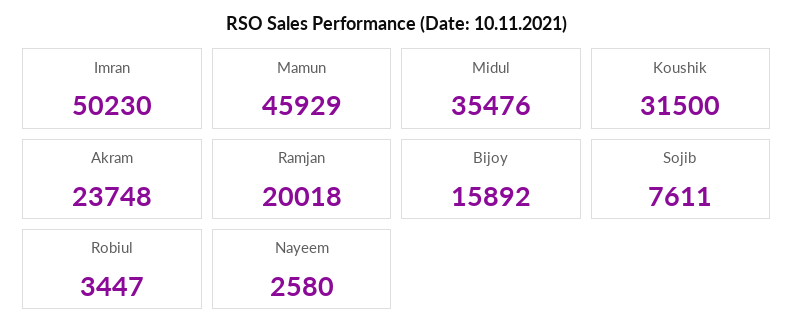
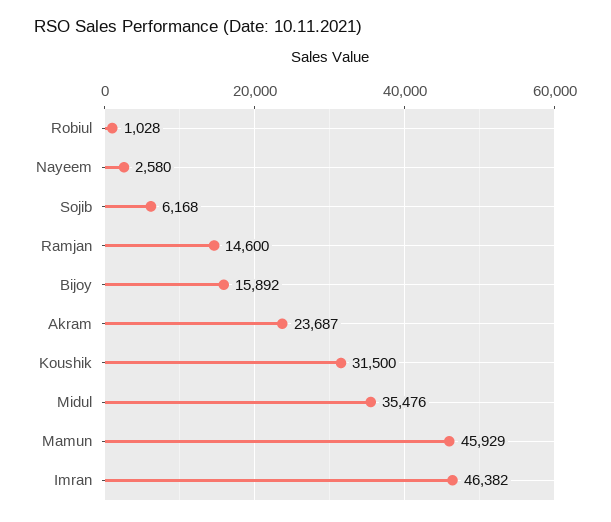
Imran: 50230 -> 46382
Akram: 23748 -> 23687
Ramjan: 20018 -> 14600
Sojib: 7611 -> 6168
Robiul: 3447 -> 1028

